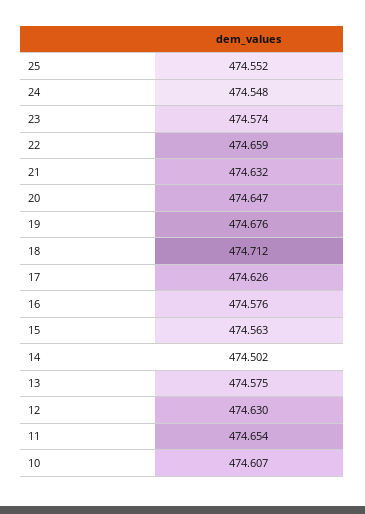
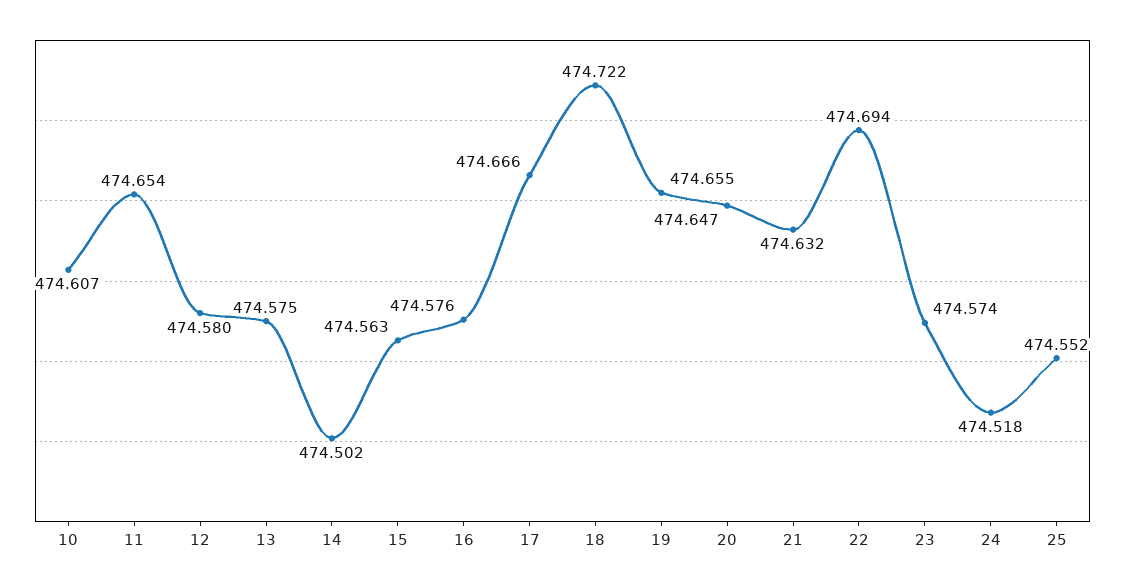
24: 474.548 -> 474.518
22: 474.659 -> 474.694
19: 474.676 -> 474.655
18: 474.712 -> 474.722
17: 474.626 -> 474.666
12: 474.63 -> 474.58

